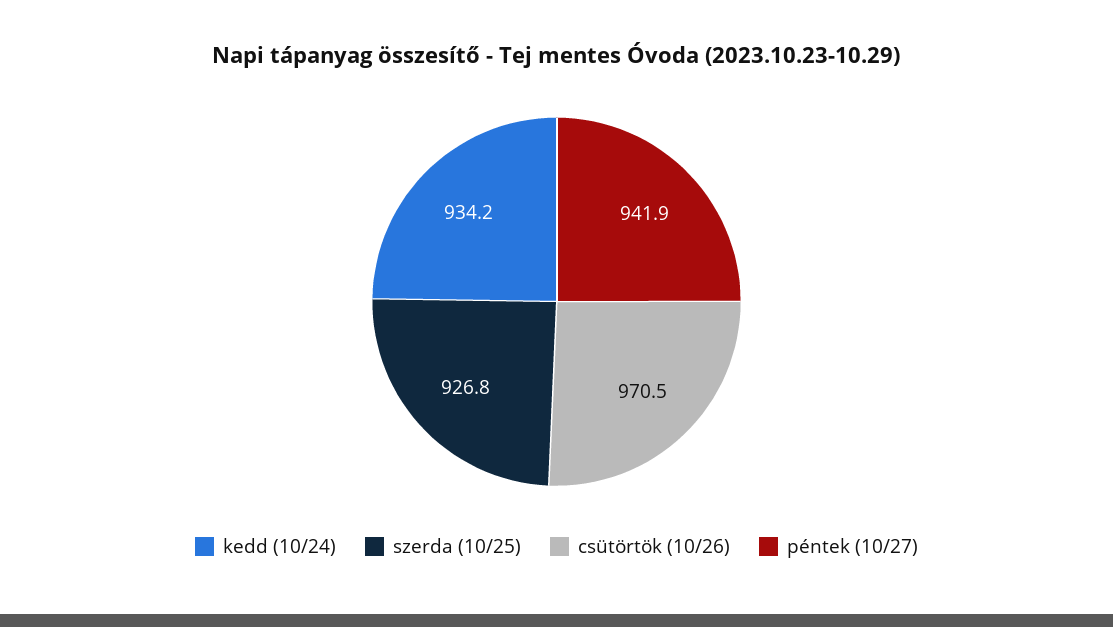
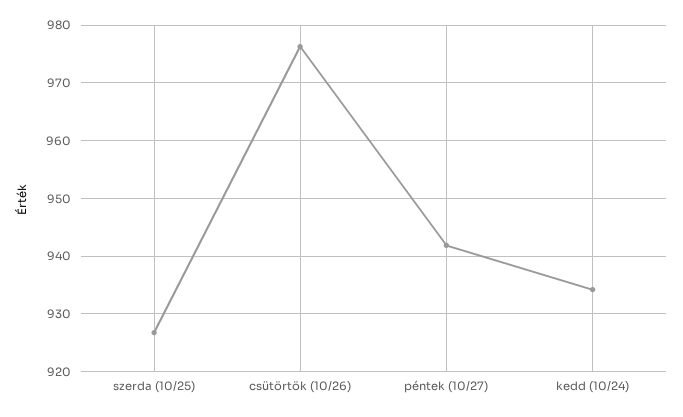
csütörtök (10/26): 970.5 -> 976

